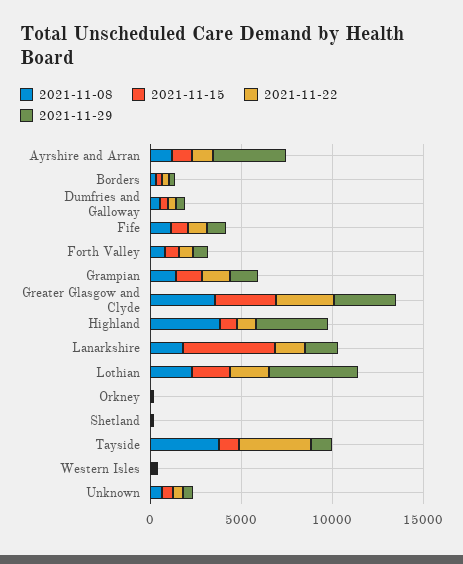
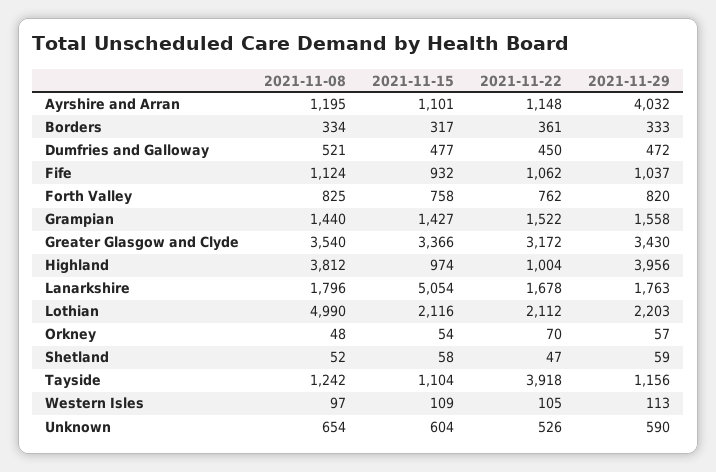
2021-11-08, Lothian: 2000 -> 4990
2021-11-29, Lothian: 5000 -> 2203
2021-11-08, Tayside: 4000 -> 1242

